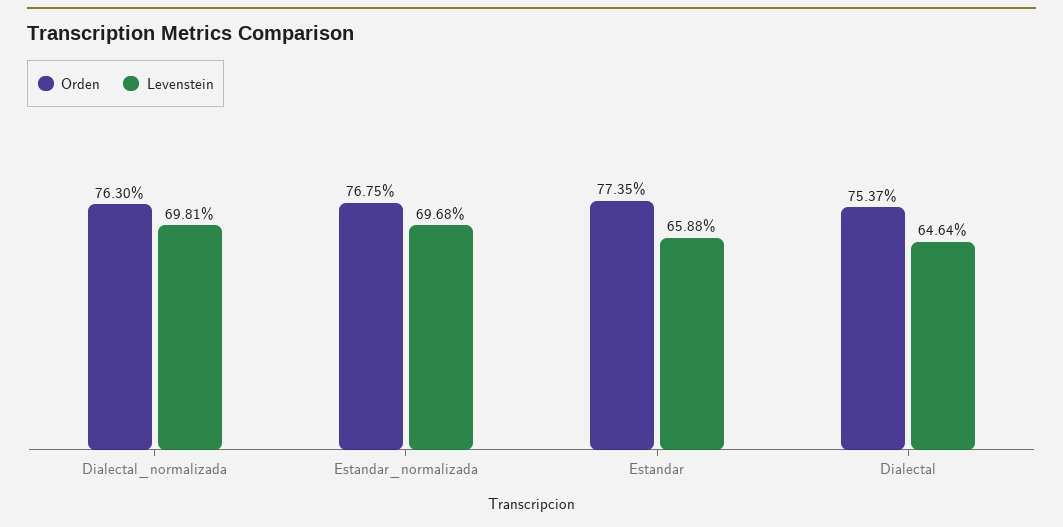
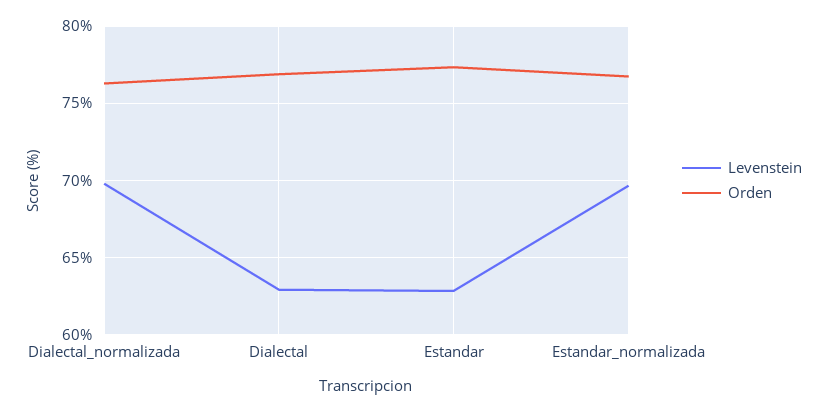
Levenstein, Estandar: 65.88 -> 63
Orden, Dialectal: 75.37 -> 77
Levenstein, Dialectal: 64.64 -> 63

